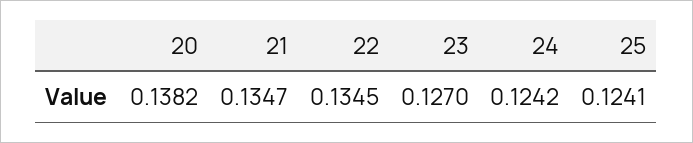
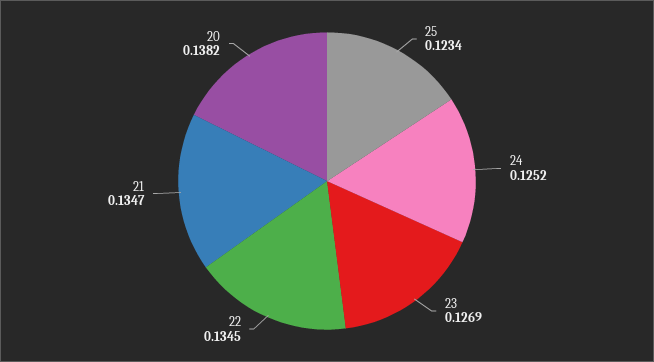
23: 0.127 -> 0.1269
24: 0.1242 -> 0.1252
25: 0.1241 -> 0.1234

